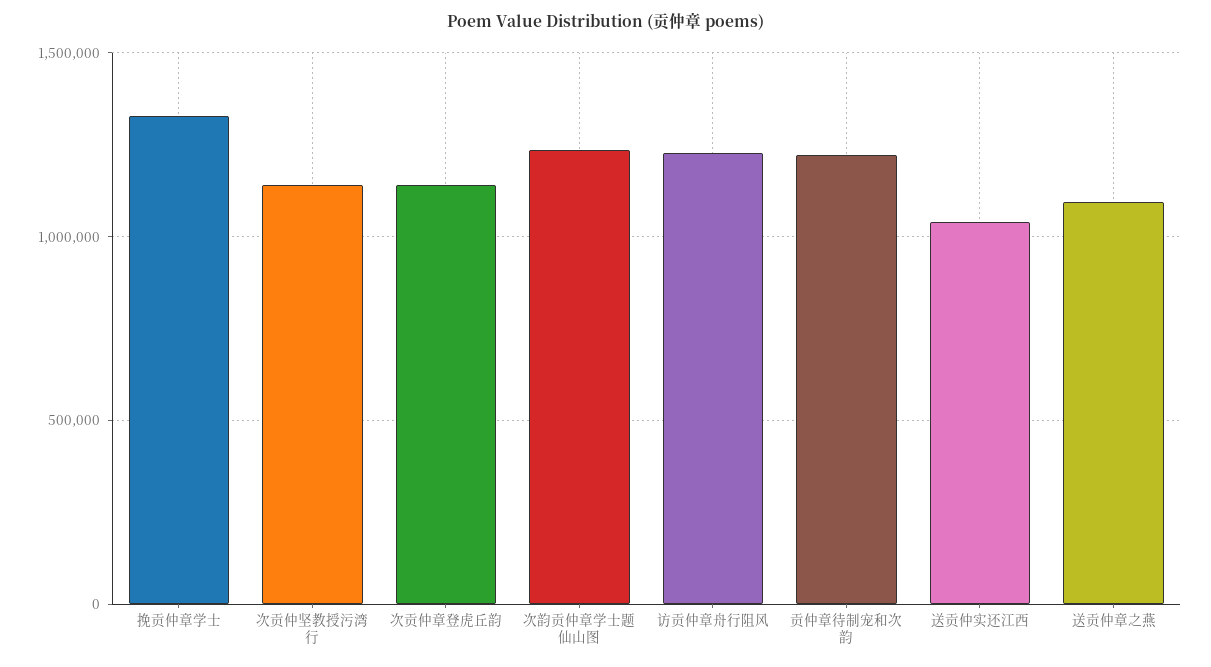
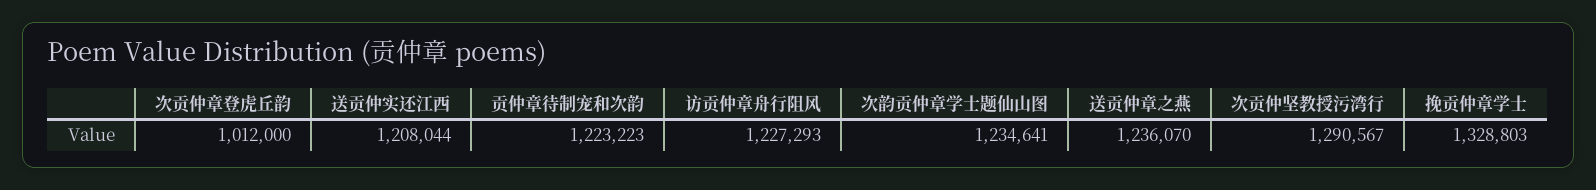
次贡仲坚教授污湾行: 1150000 -> 1290567
次贡仲章登虎丘韵: 1150000 -> 1012000
送贡仲实还江西: 1050000 -> 1208044
送贡仲章之燕: 1100000 -> 1236070

